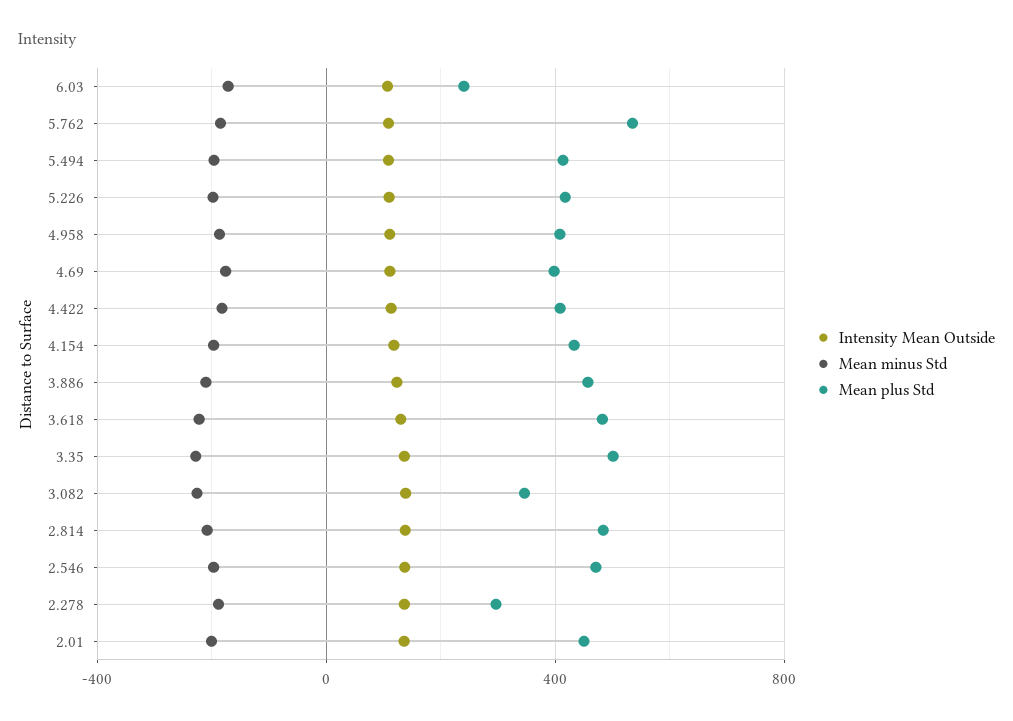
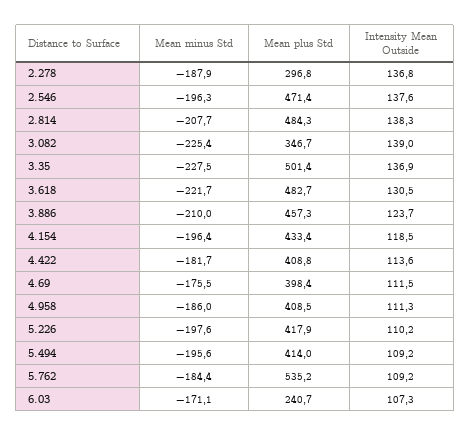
Intensity Mean Outside, 2.01: 150 -> none
Mean minus Std, 2.01: -200 -> none
Mean plus Std, 2.01: 450 -> none

